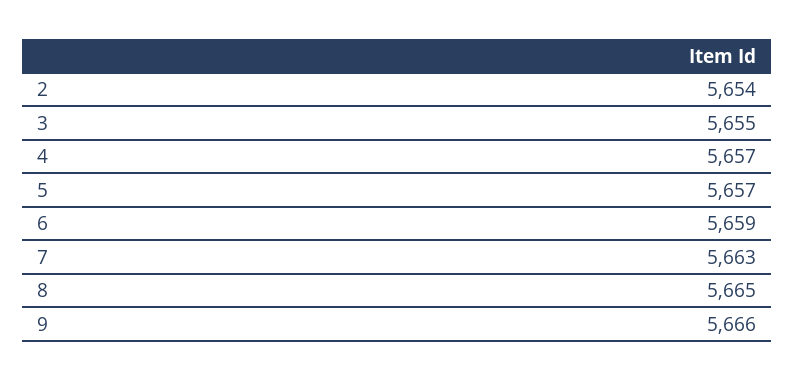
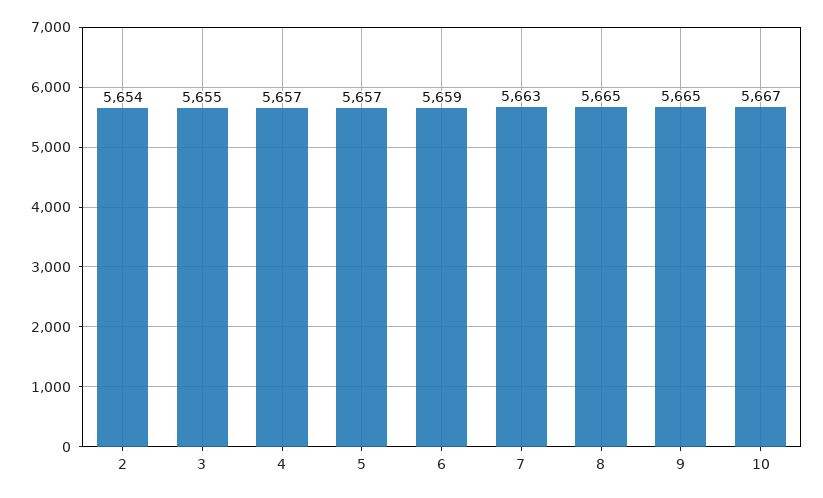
9: 5666 -> 5665
10: none -> 5667

